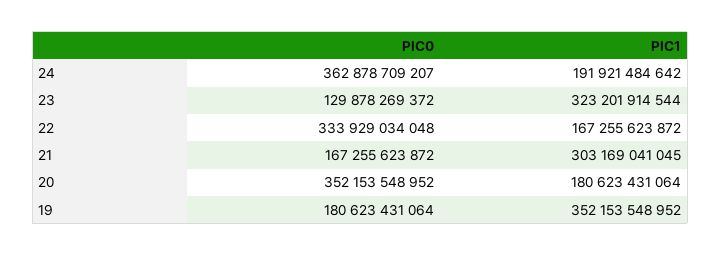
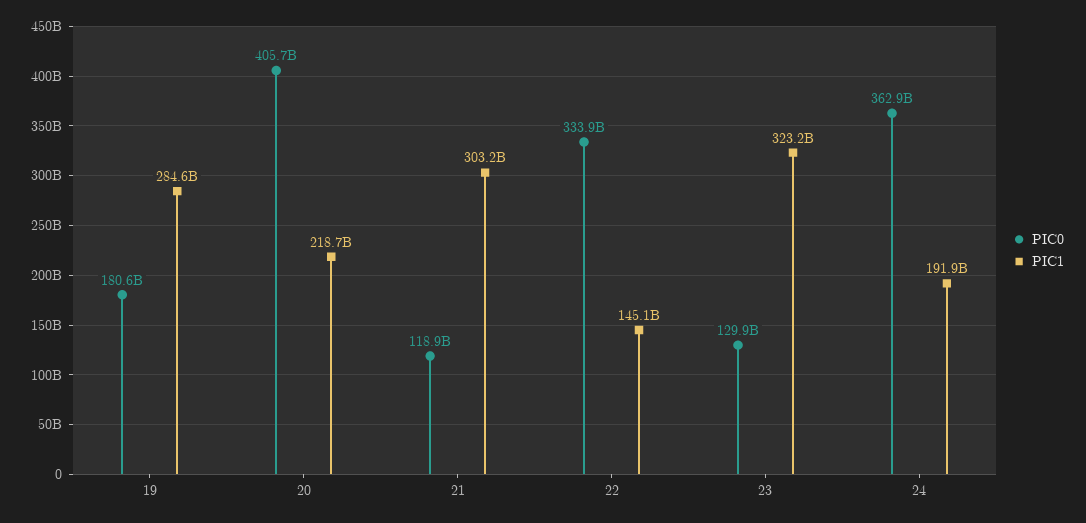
PIC1, 22: 167255623872 -> 145100000000
PIC0, 21: 167255623872 -> 118900000000
PIC0, 20: 352153548952 -> 405700000000
PIC1, 20: 180623431064 -> 218700000000
PIC1, 19: 352153548952 -> 284600000000

